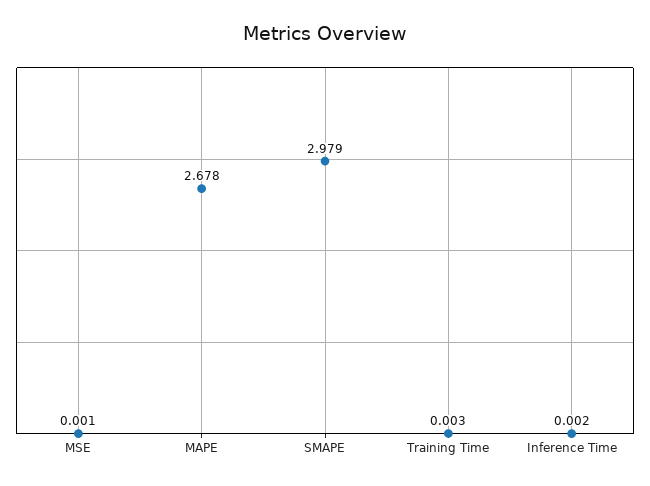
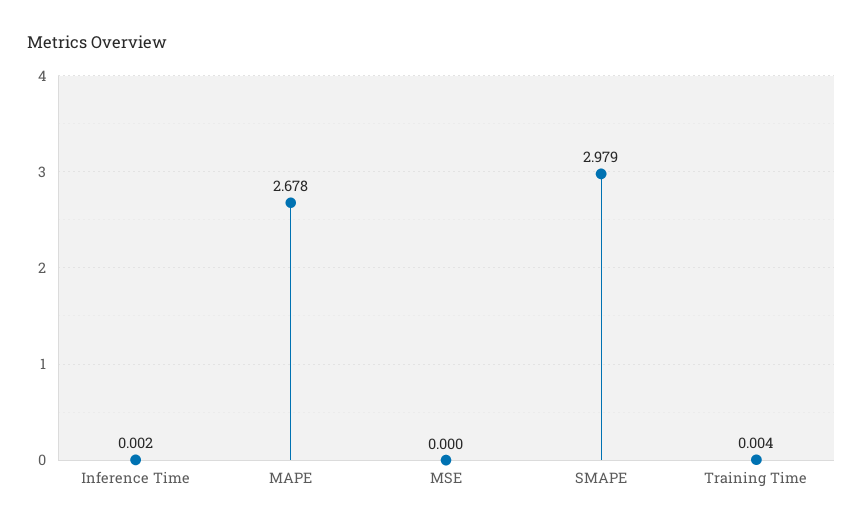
MSE: 0.001 -> 0
Training Time: 0.003 -> 0.004

